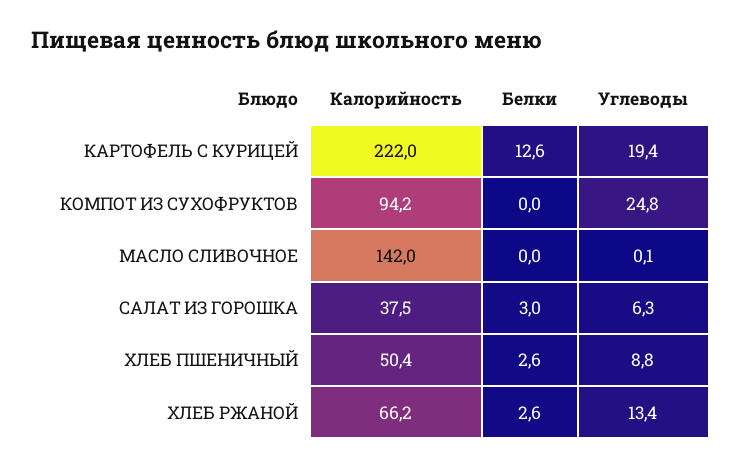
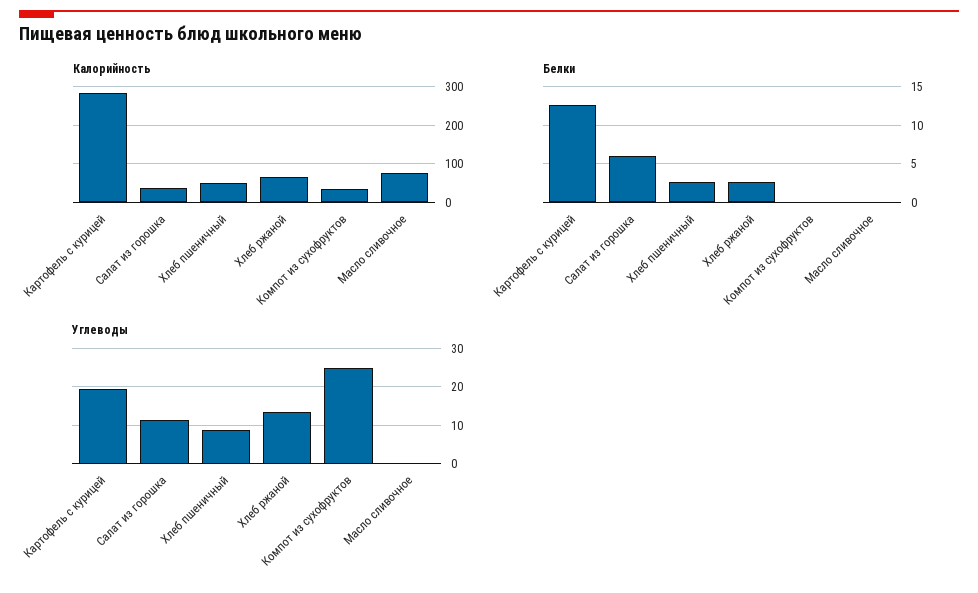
Калорийность, КАРТОФЕЛЬ С КУРИЦЕЙ: 222 -> 280
Калорийность, КОМПОТ ИЗ СУХОФРУКТОВ: 94.2 -> 40
Калорийность, МАСЛО СЛИВОЧНОЕ: 142 -> 80
Белки, САЛАТ ИЗ ГОРОШКА: 3 -> 6
Углеводы, САЛАТ ИЗ ГОРОШКА: 6.3 -> 12

